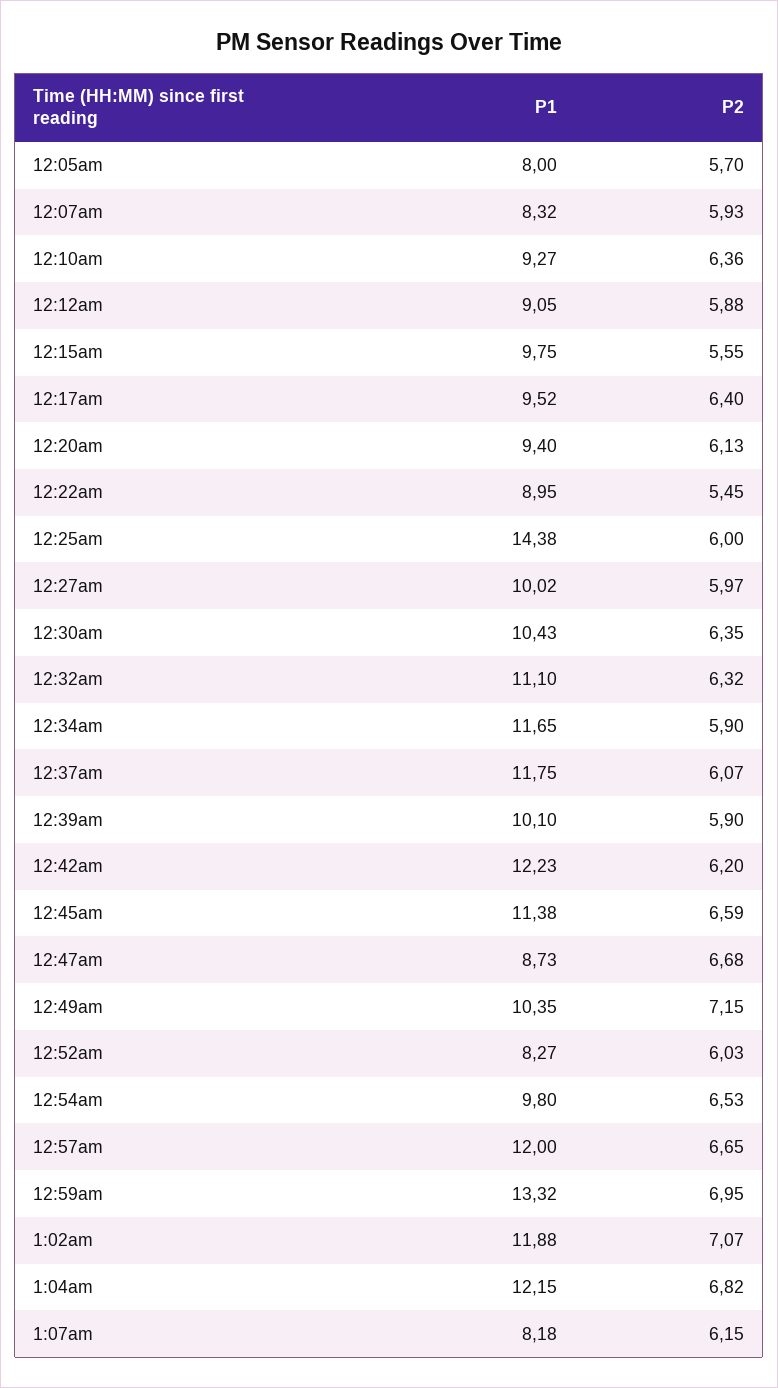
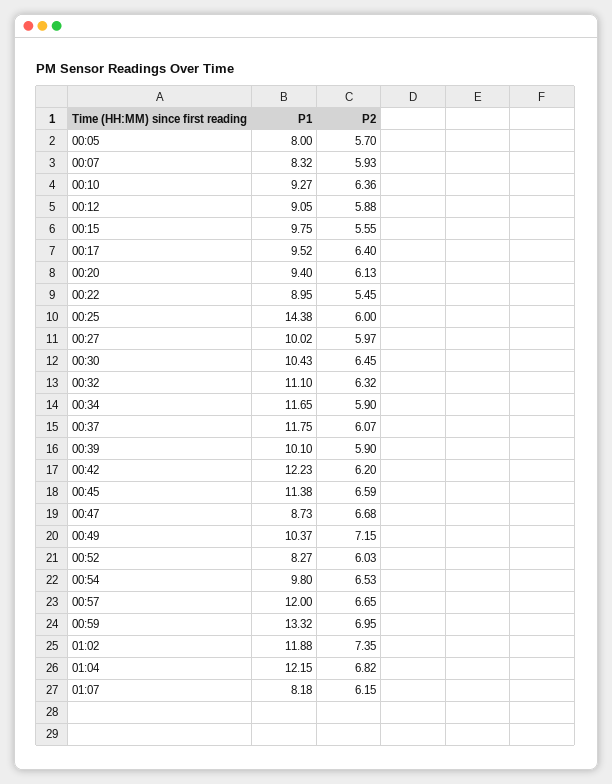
P2, 12:30am: 6.35 -> 6.45
P1, 12:49am: 10.35 -> 10.37
P2, 1:02am: 7.07 -> 7.35

